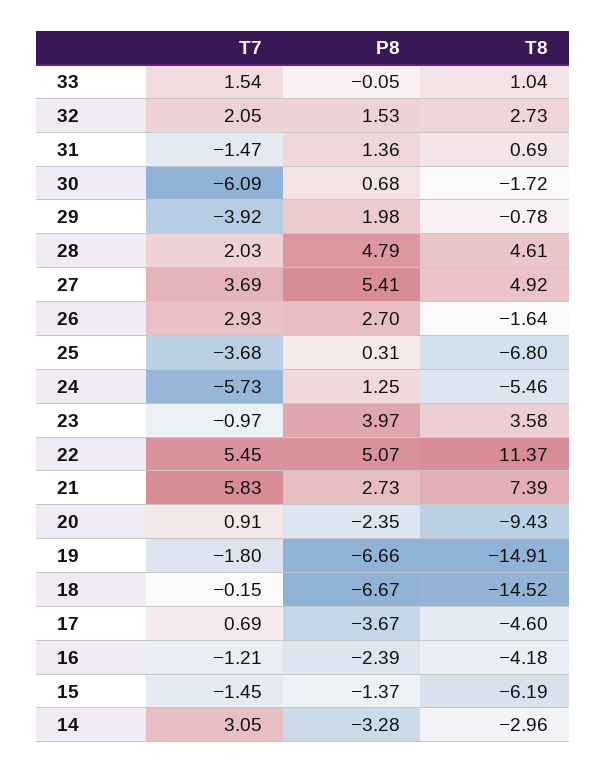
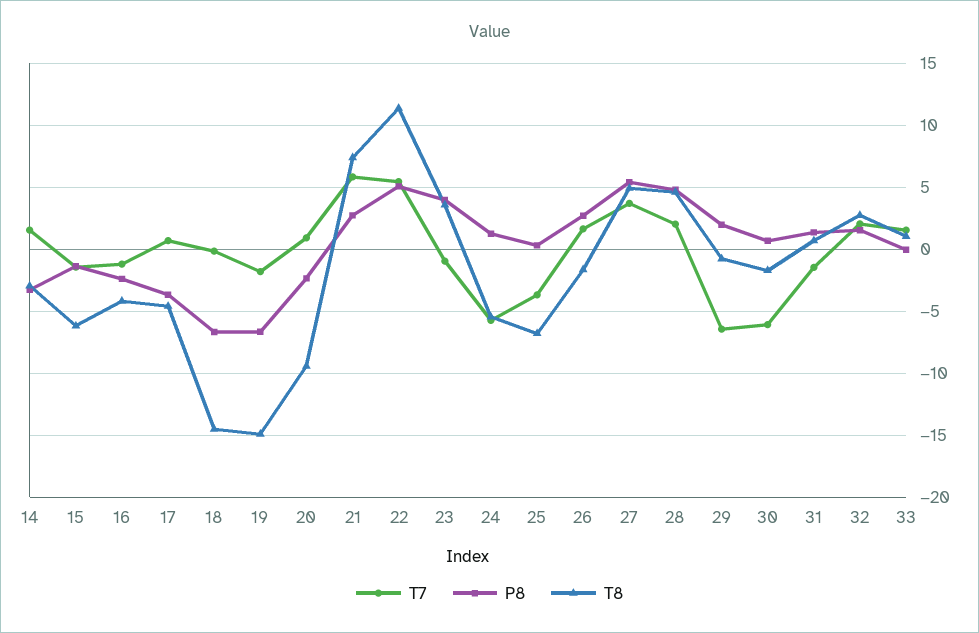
T7, 29: -3.92 -> -6.5
T7, 26: 2.93 -> 1.5
T7, 14: 3.05 -> 1.5

